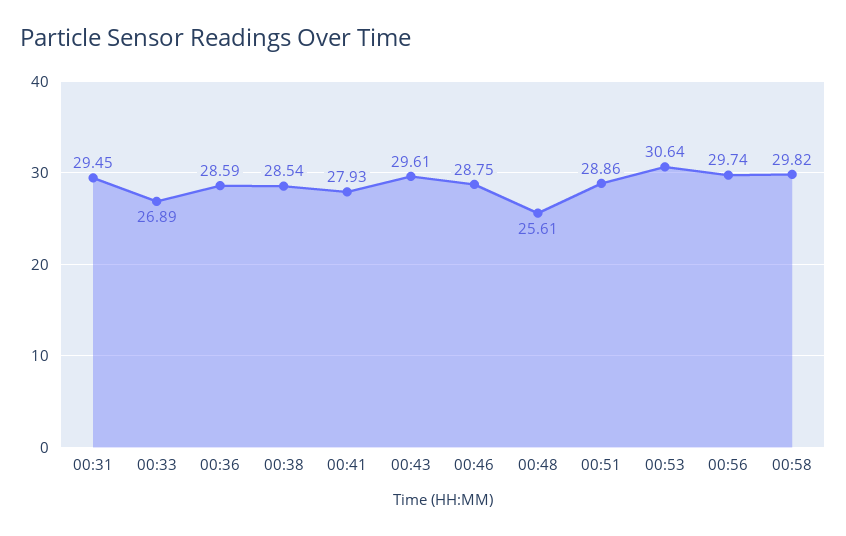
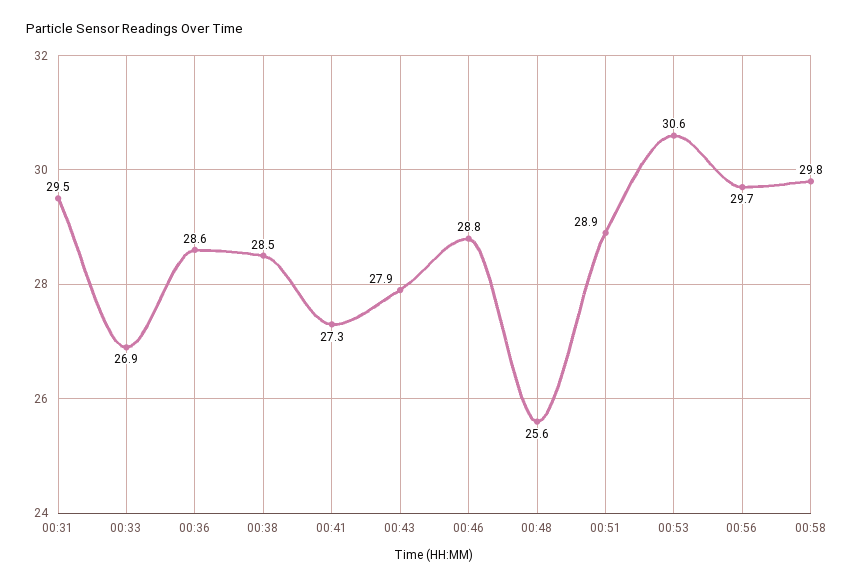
00:41: 27.93 -> 27.3
00:43: 29.61 -> 27.9

